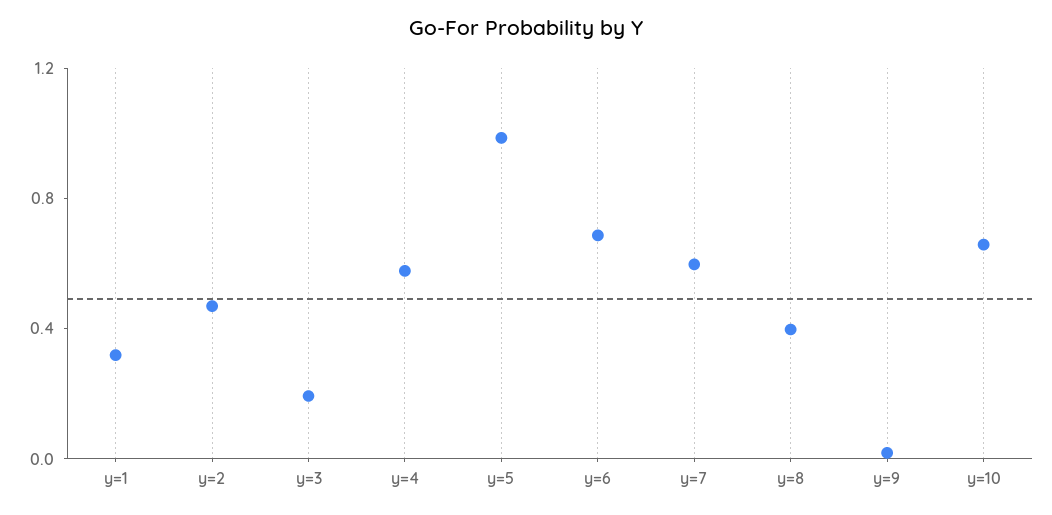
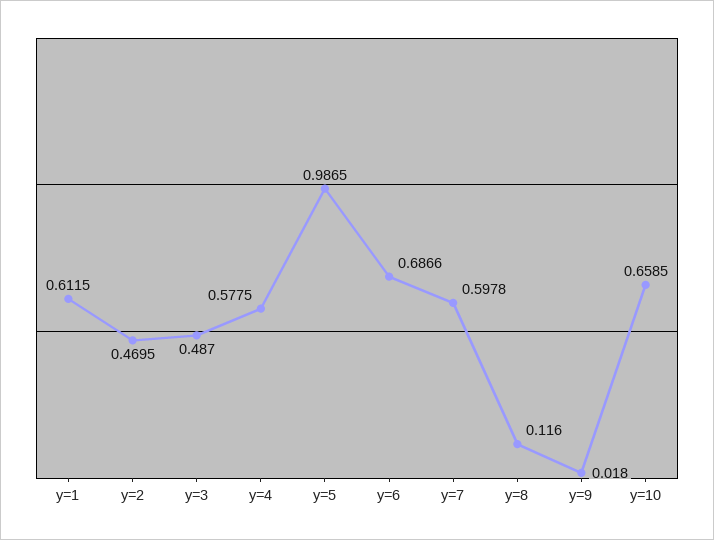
y=1: 0.3 -> 0.6115
y=3: 0.2 -> 0.487
y=8: 0.4 -> 0.116

